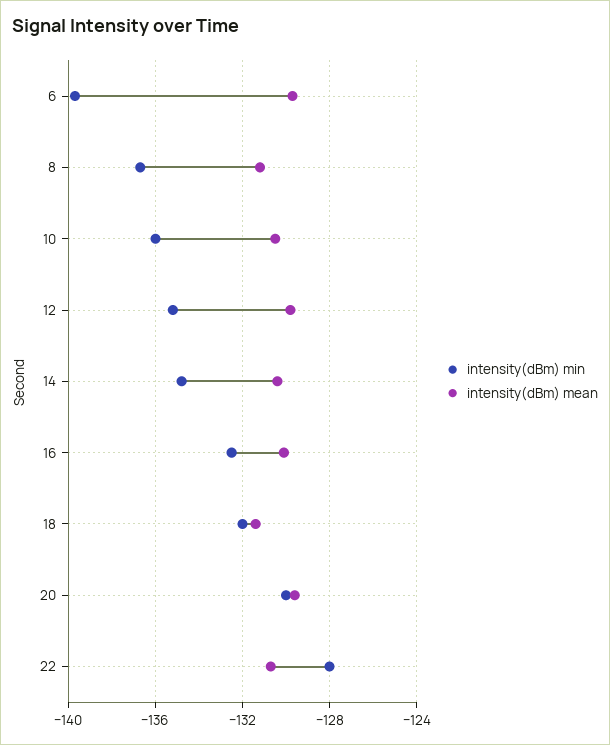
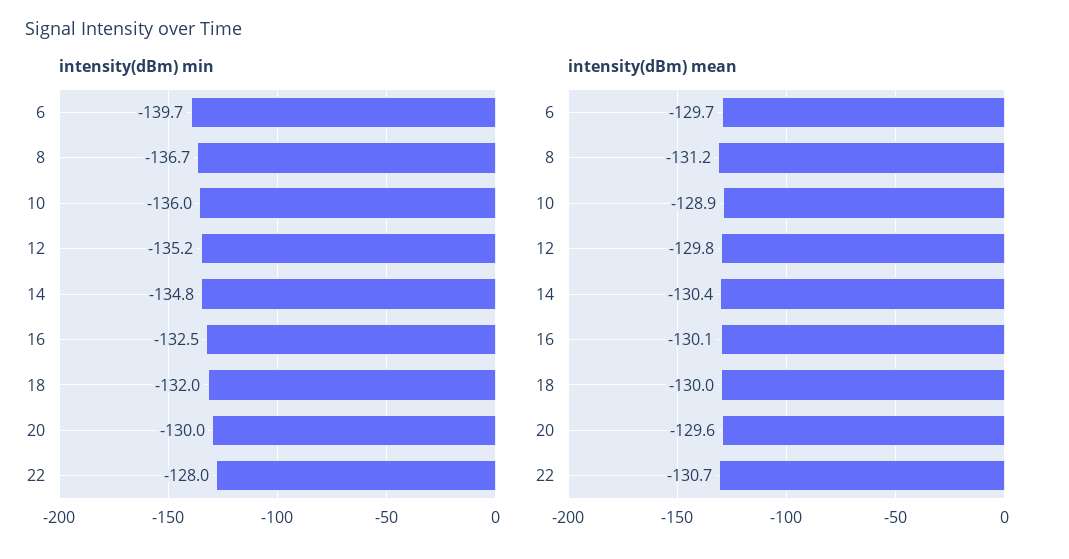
intensity(dBm) mean, 10: -130.5 -> -128.9
intensity(dBm) mean, 18: -131.5 -> -130

